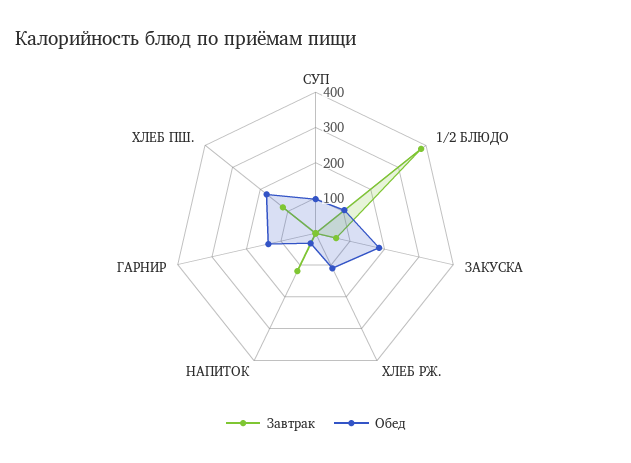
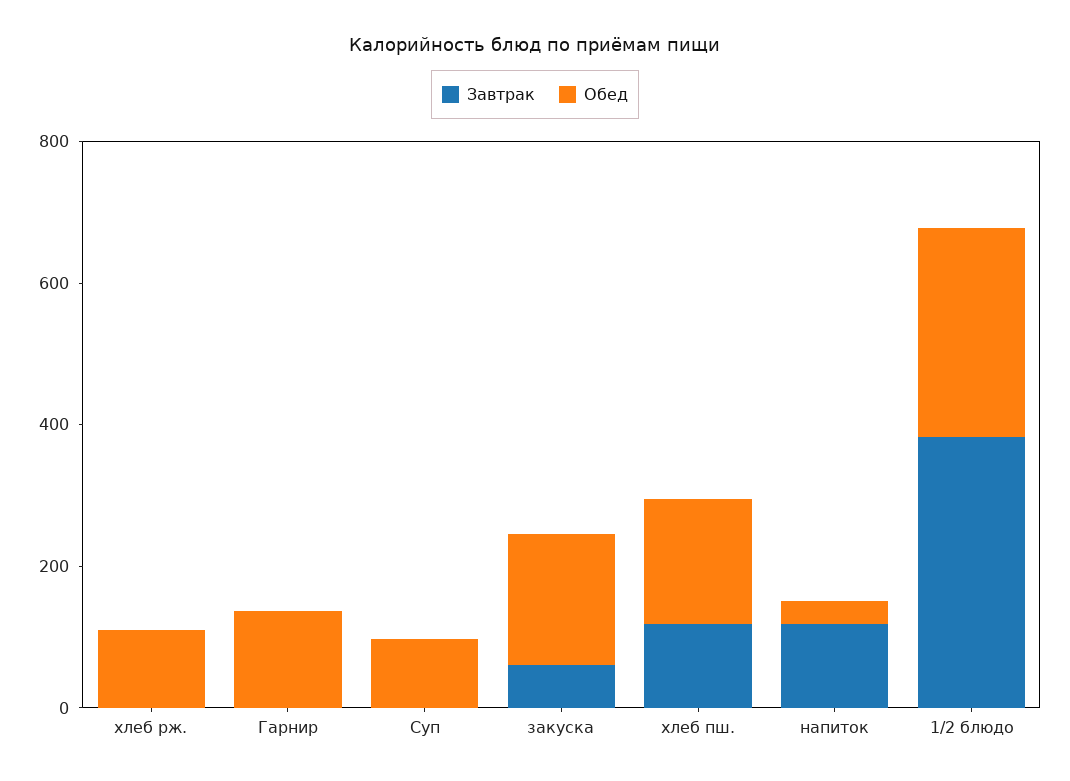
Обед, 1/2 БЛЮДО: 100 -> 300

